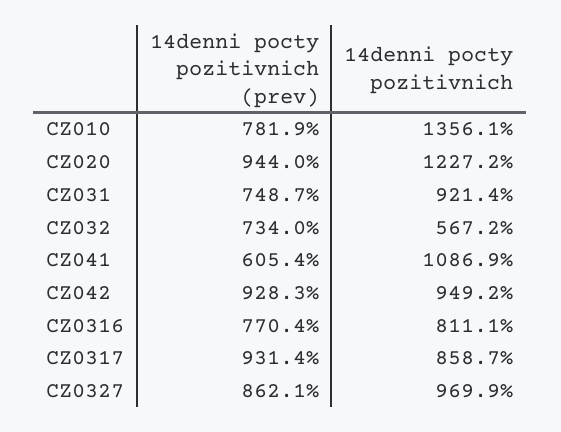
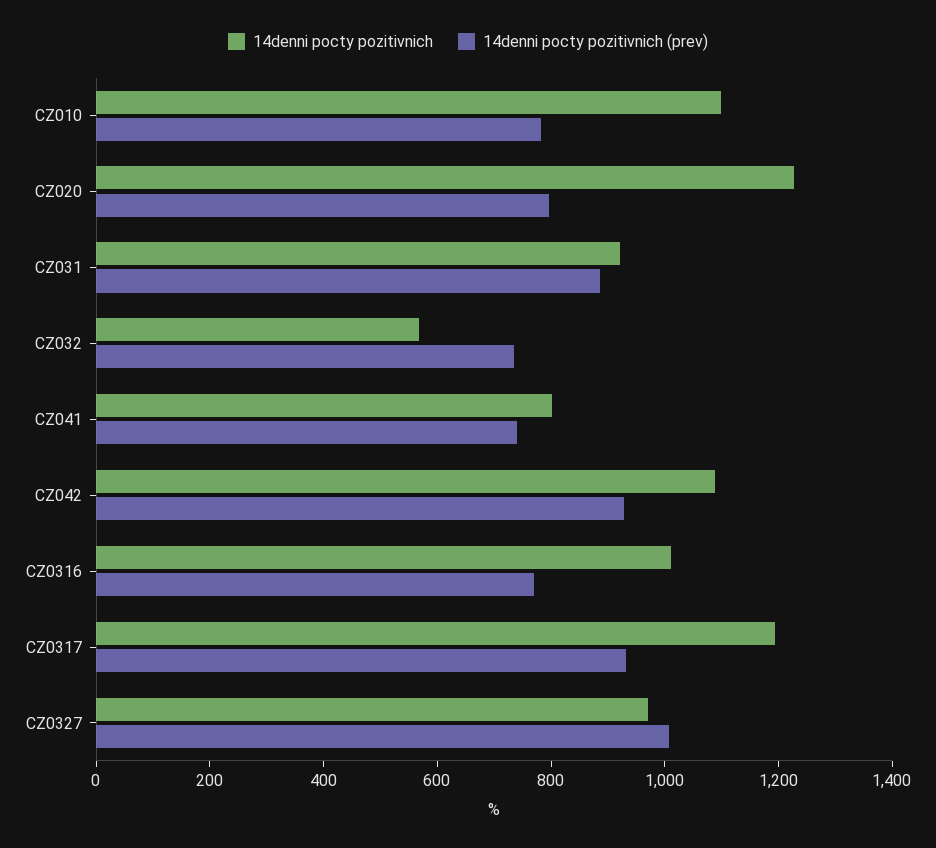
14denni pocty pozitivnich, CZ010: 1356.1 -> 1100
14denni pocty pozitivnich (prev), CZ020: 944 -> 800
14denni pocty pozitivnich (prev), CZ031: 748.7 -> 900
14denni pocty pozitivnich (prev), CZ041: 605.4 -> 750
14denni pocty pozitivnich, CZ041: 1086.9 -> 800
14denni pocty pozitivnich, CZ042: 949.2 -> 1100
14denni pocty pozitivnich, CZ0316: 811.1 -> 1000
14denni pocty pozitivnich, CZ0317: 858.7 -> 1200
14denni pocty pozitivnich (prev), CZ0327: 862.1 -> 1000

